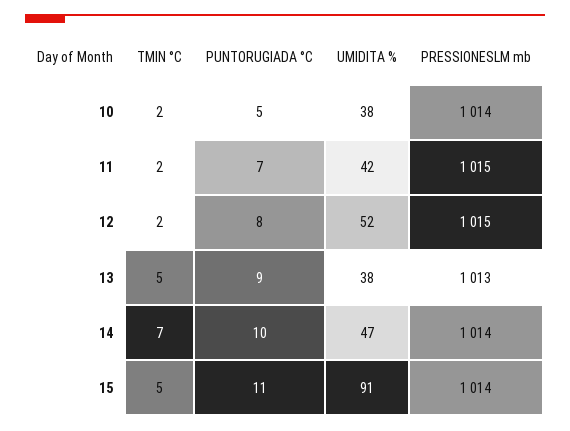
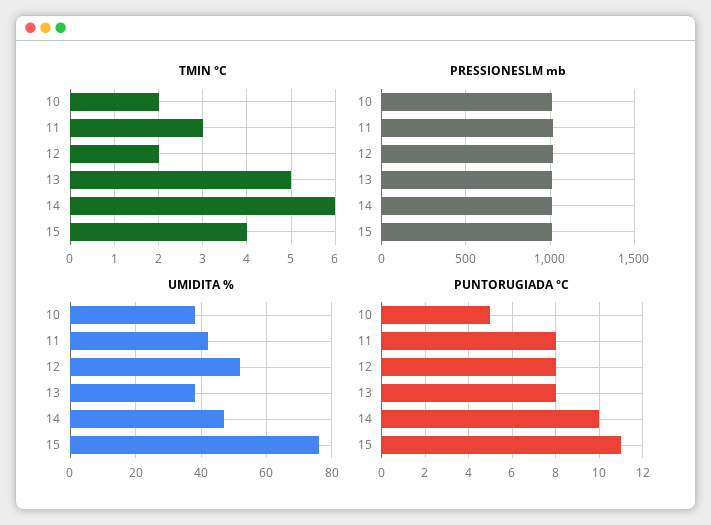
TMIN °C, 11: 2 -> 3
PUNTORUGIADA °C, 11: 7 -> 8
PUNTORUGIADA °C, 13: 9 -> 8
TMIN °C, 14: 7 -> 6
TMIN °C, 15: 5 -> 4
UMIDITA %, 15: 91 -> 75

